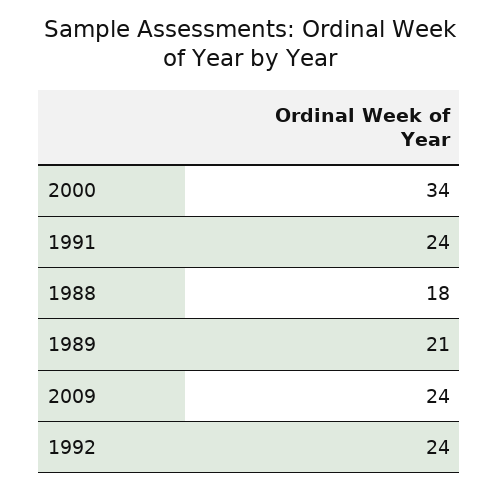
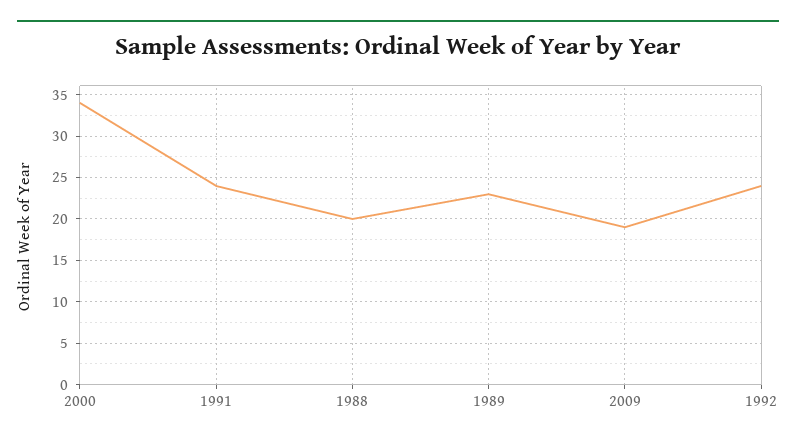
1988: 18 -> 20
1989: 21 -> 23
2009: 24 -> 19

